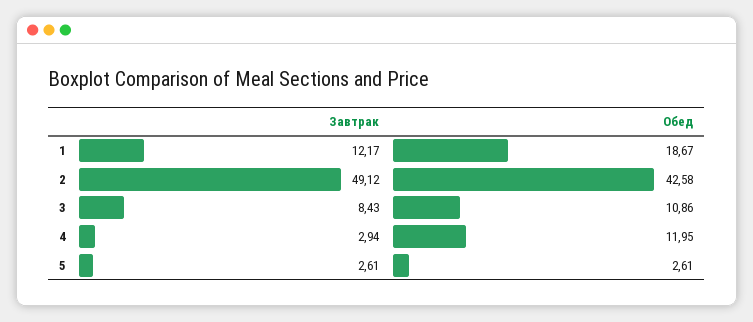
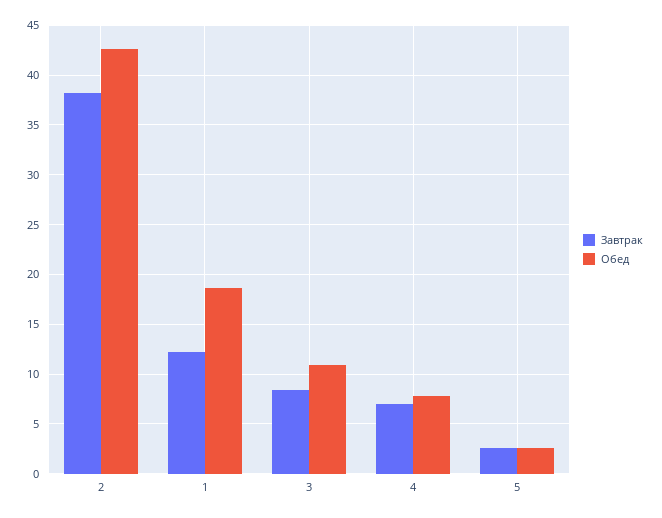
Завтрак, 2: 49.12 -> 38
Завтрак, 4: 2.94 -> 7
Обед, 4: 11.95 -> 8

